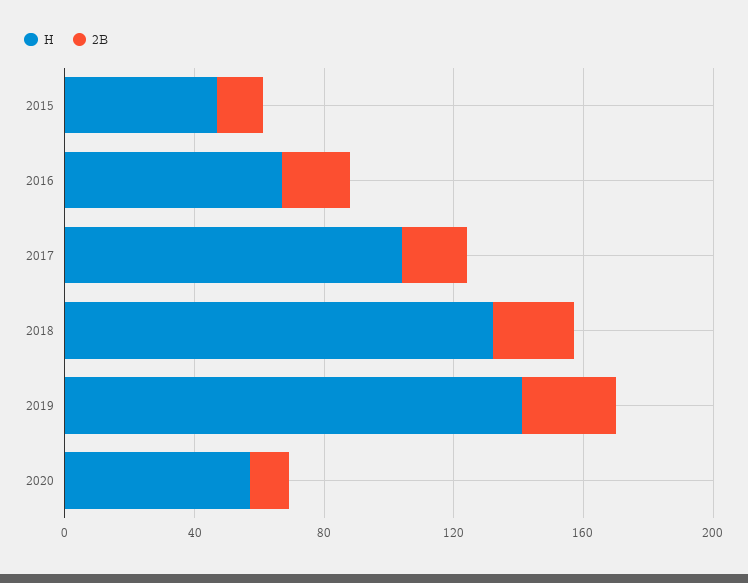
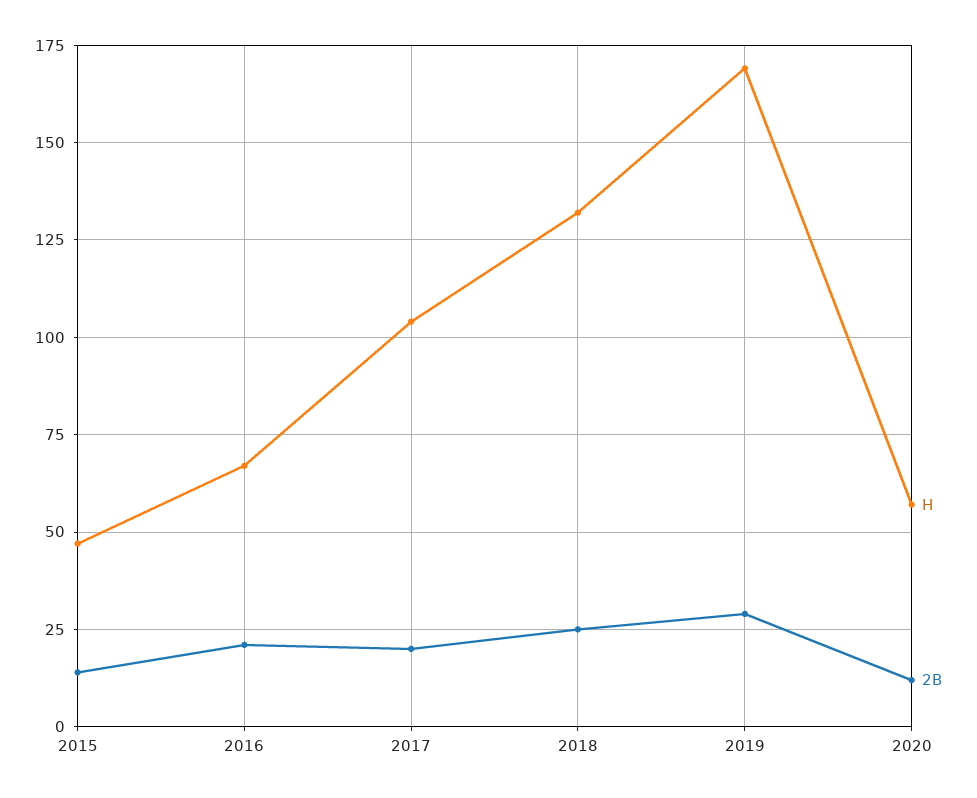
H, 2019: 140 -> 170

